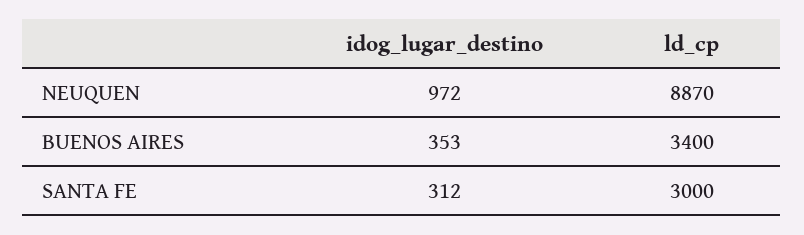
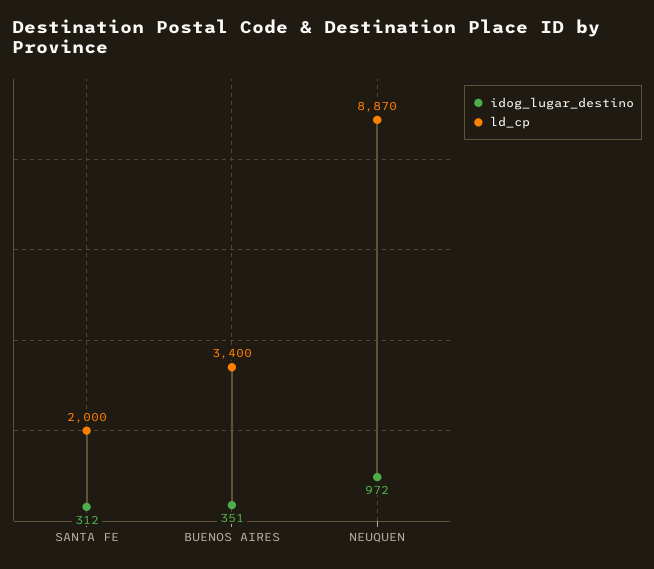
idog_lugar_destino, BUENOS AIRES: 353 -> 351
ld_cp, SANTA FE: 3000 -> 2000

